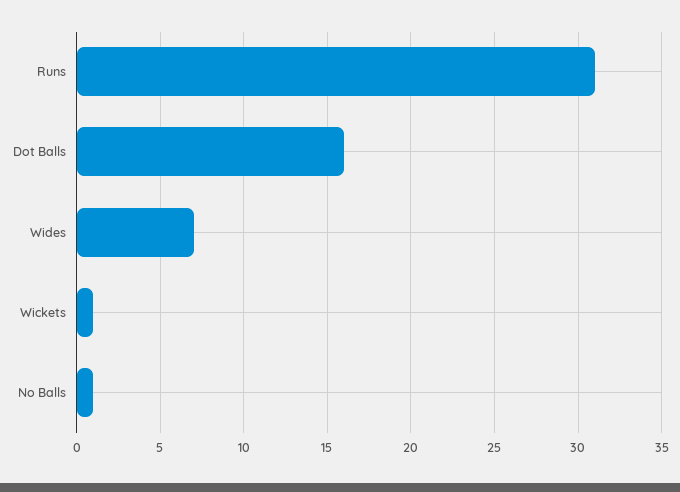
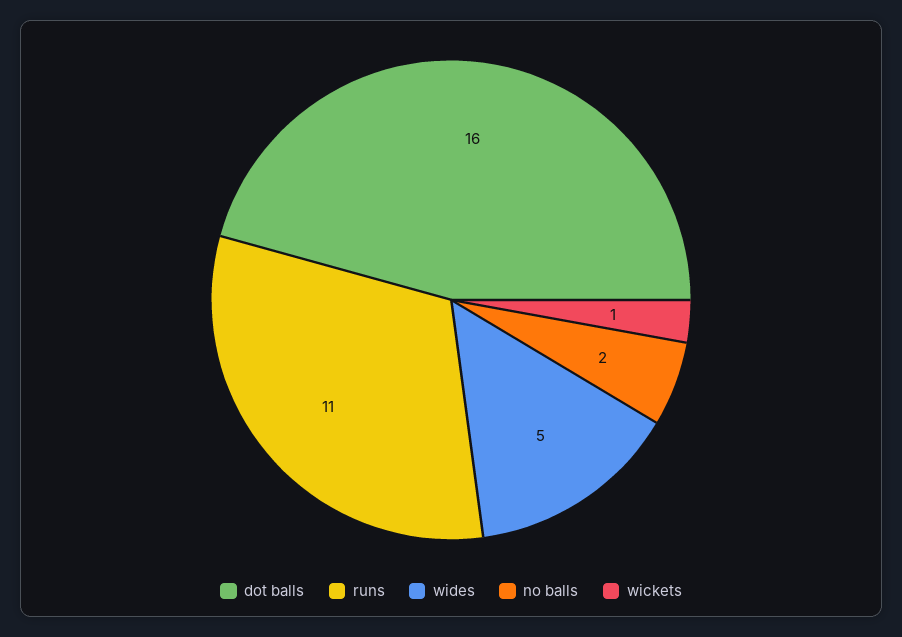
Runs: 31 -> 11
Wides: 7 -> 5
No Balls: 1 -> 2

